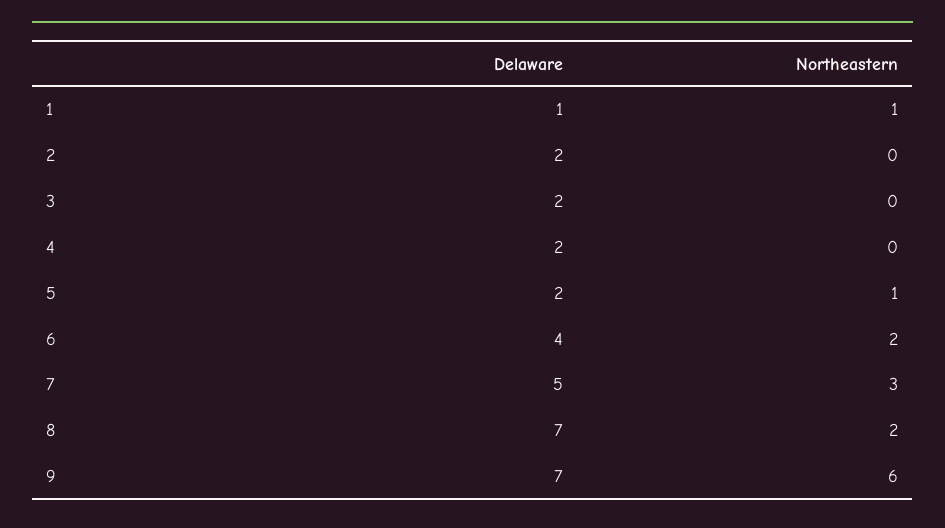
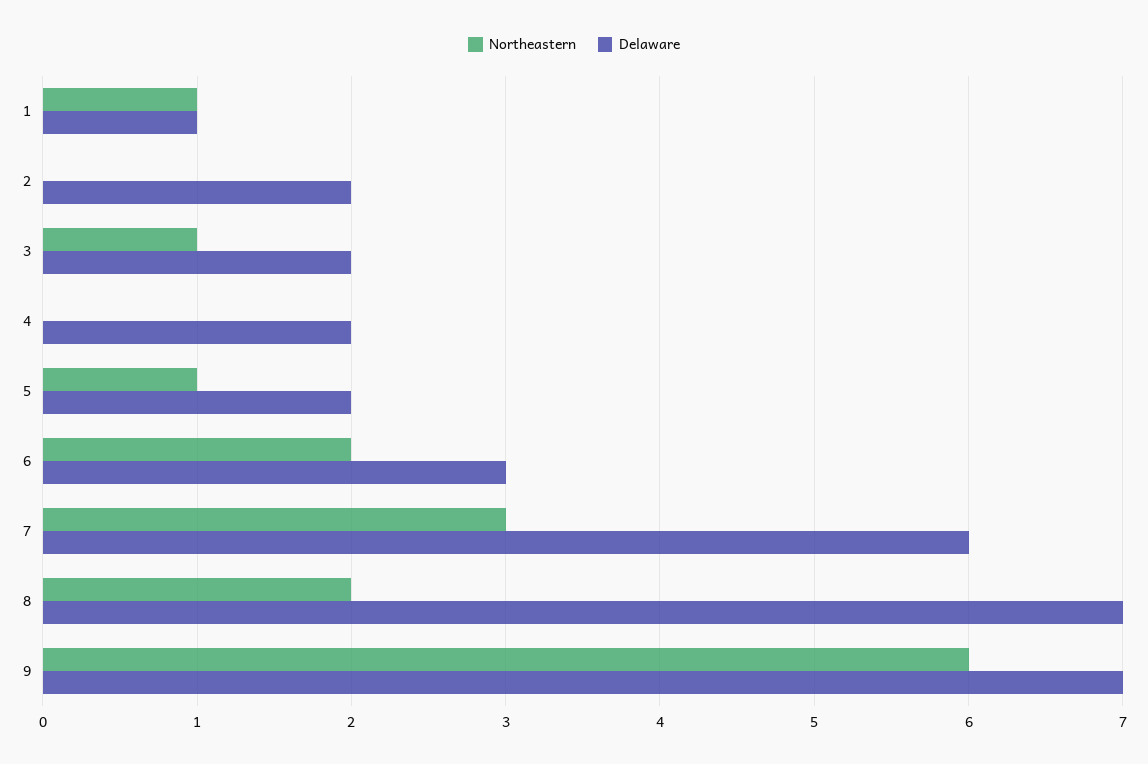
Northeastern, 3: 0 -> 1
Delaware, 6: 4 -> 3
Delaware, 7: 5 -> 6

